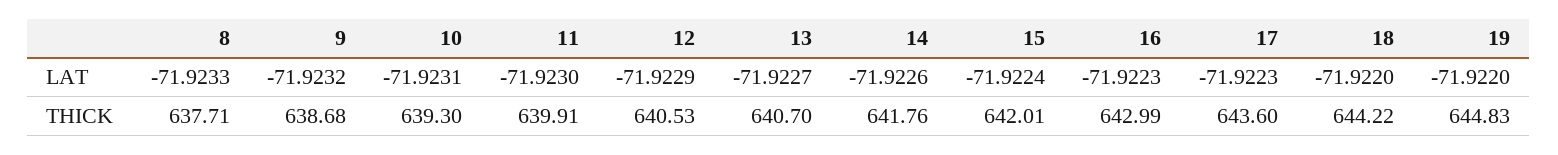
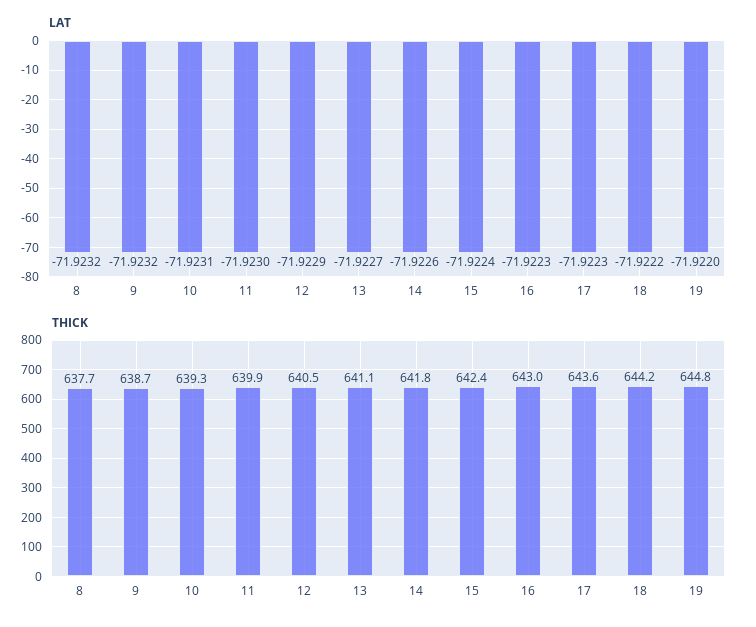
LAT, 8: -71.9233 -> -71.9232
LAT, 18: -71.922 -> -71.9222
THICK, 13: 640.7 -> 641.1
THICK, 15: 642.01 -> 642.4

